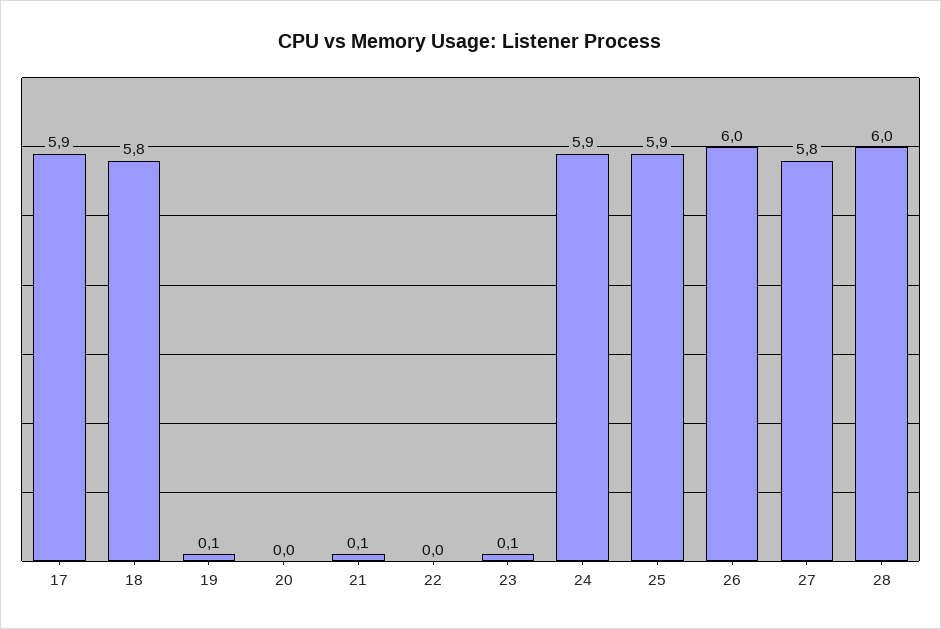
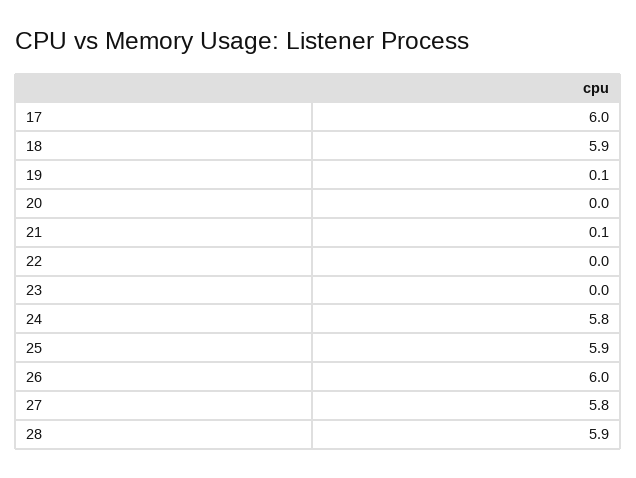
17: 5.9 -> 6
18: 5.8 -> 5.9
23: 0.1 -> 0
24: 5.9 -> 5.8
28: 6 -> 5.9

